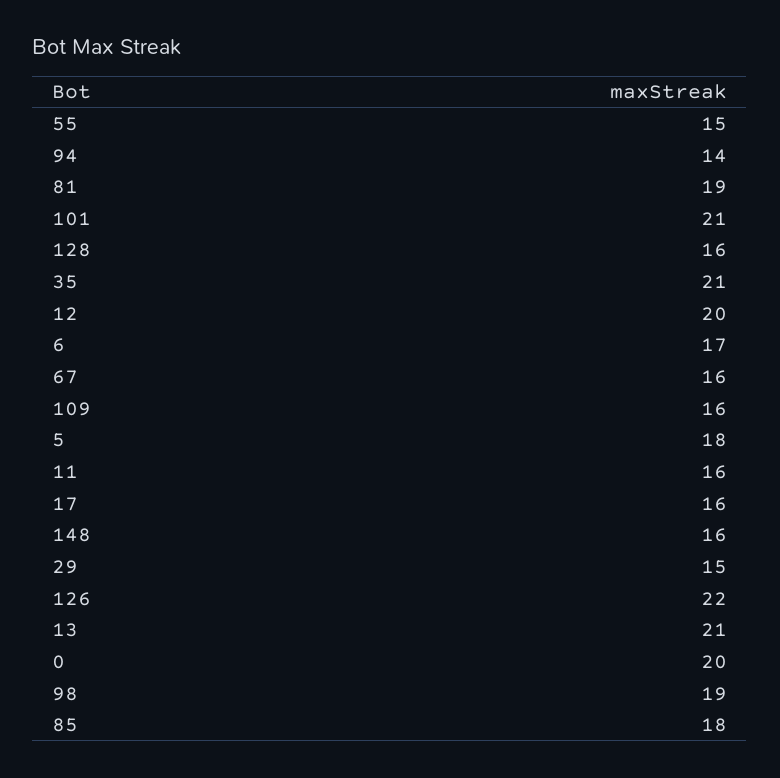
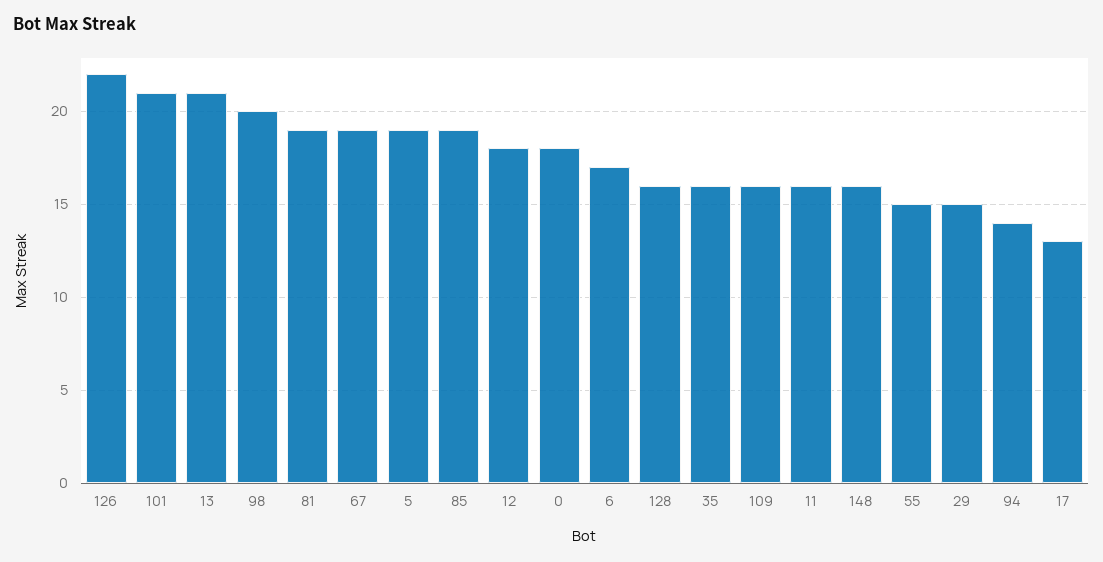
35: 21 -> 16
12: 20 -> 18
67: 16 -> 19
5: 18 -> 19
17: 16 -> 13
0: 20 -> 18
98: 19 -> 20
85: 18 -> 19

